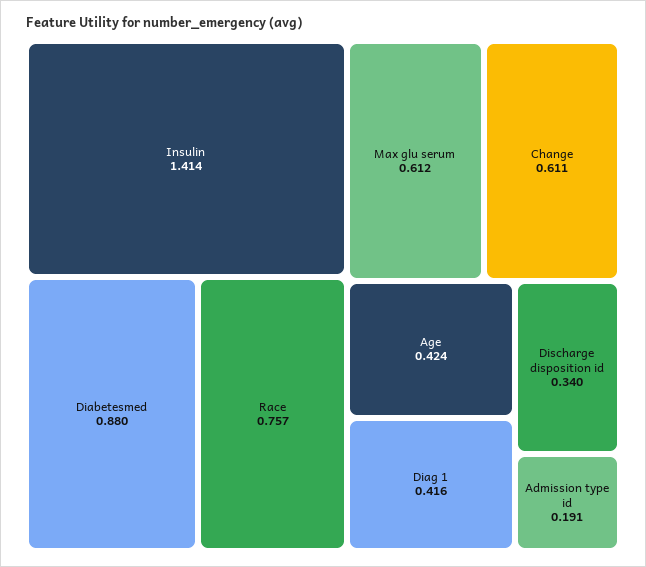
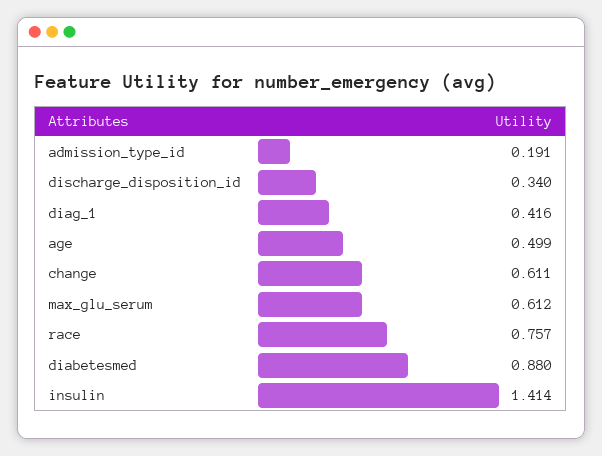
Age: 0.424 -> 0.499

